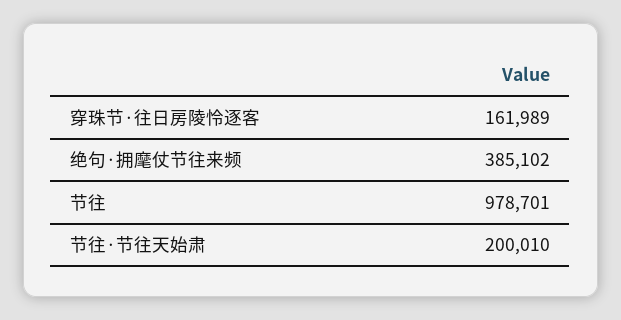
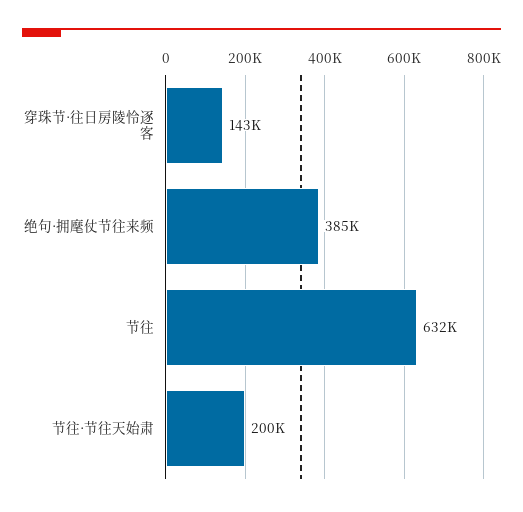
穿珠节·往日房陵怜逐客: 161989 -> 143000
节往: 978701 -> 632000

